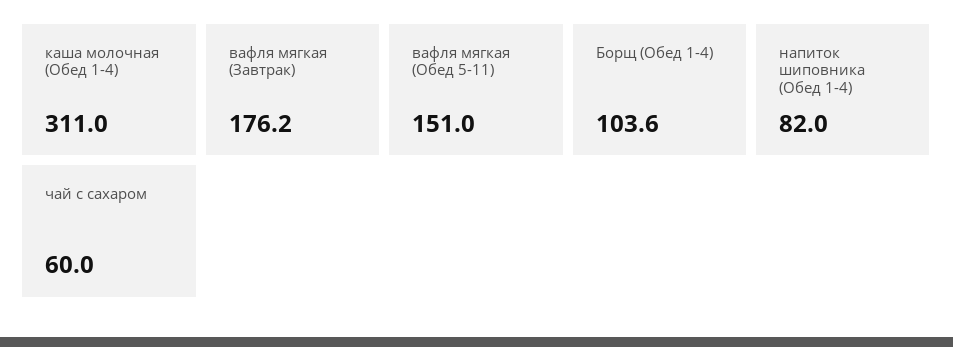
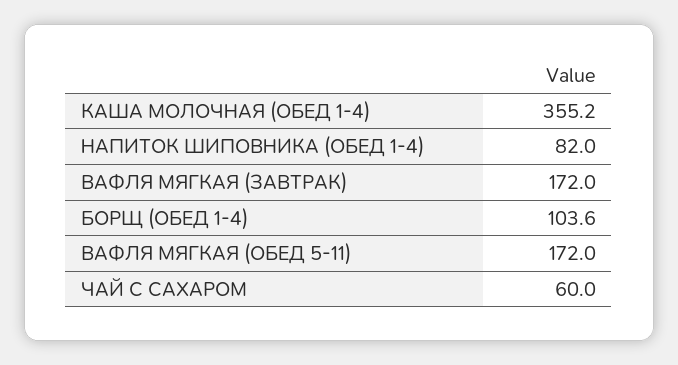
каша молочная (Обед 1-4): 311 -> 355.2
вафля мягкая (Завтрак): 176.2 -> 172
вафля мягкая (Обед 5-11): 151 -> 172

